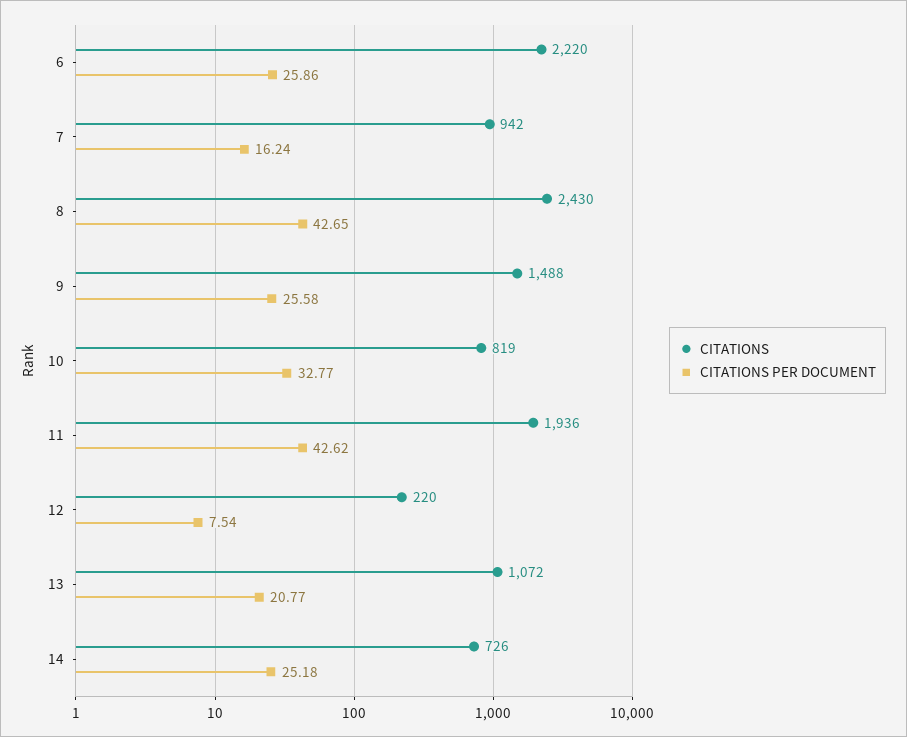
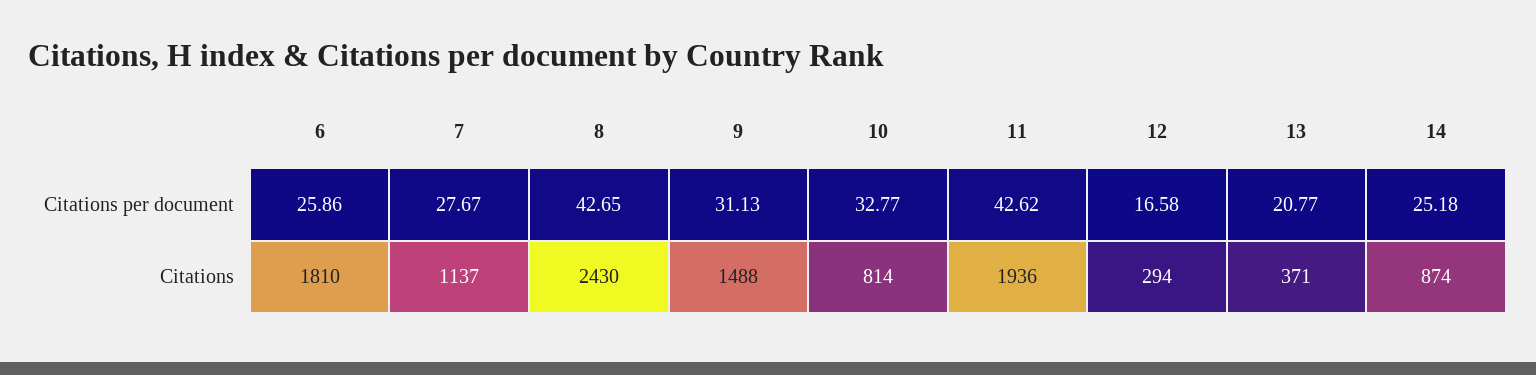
CITATIONS, 6: 2220 -> 1810
CITATIONS, 7: 942 -> 1137
CITATIONS PER DOCUMENT, 7: 16.24 -> 27.67
CITATIONS PER DOCUMENT, 9: 25.58 -> 31.13
CITATIONS, 10: 819 -> 814
CITATIONS, 12: 220 -> 294
CITATIONS PER DOCUMENT, 12: 7.54 -> 16.58
CITATIONS, 13: 1072 -> 371
CITATIONS, 14: 726 -> 874

